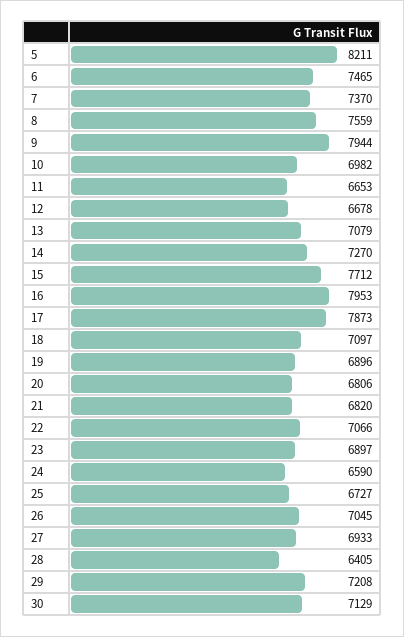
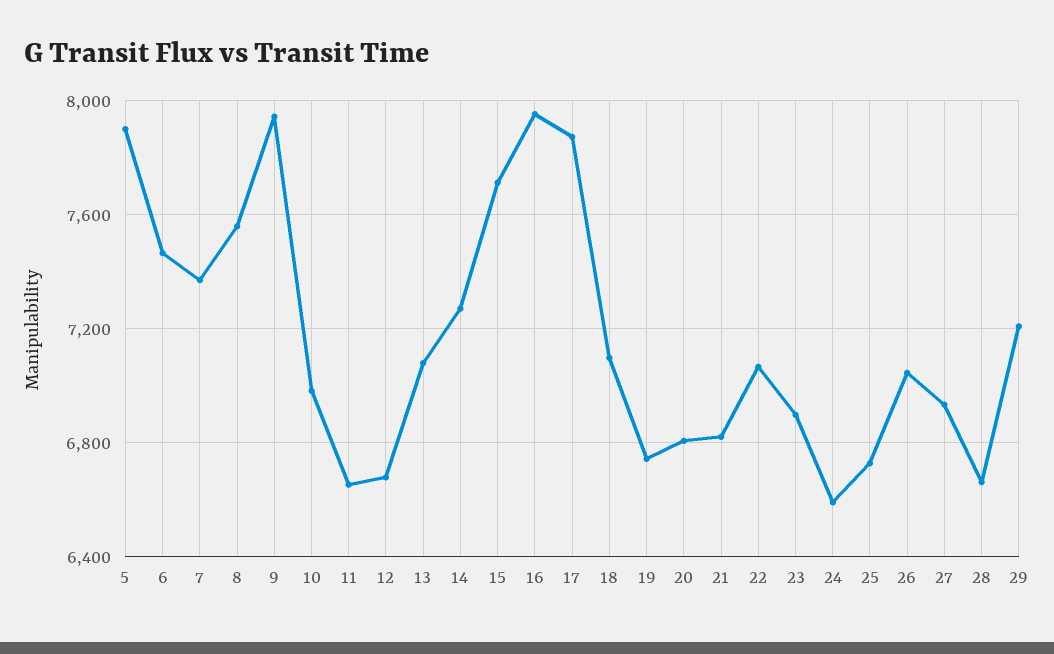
5: 8211 -> 7900
19: 6896 -> 6750
28: 6405 -> 6650
30: 7129 -> none

